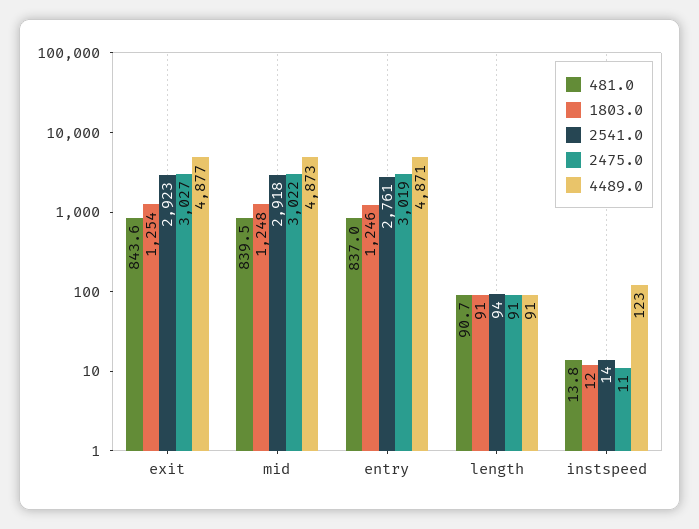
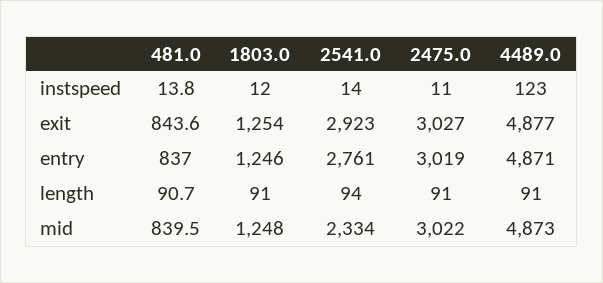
2541.0, mid: 2918 -> 2334

